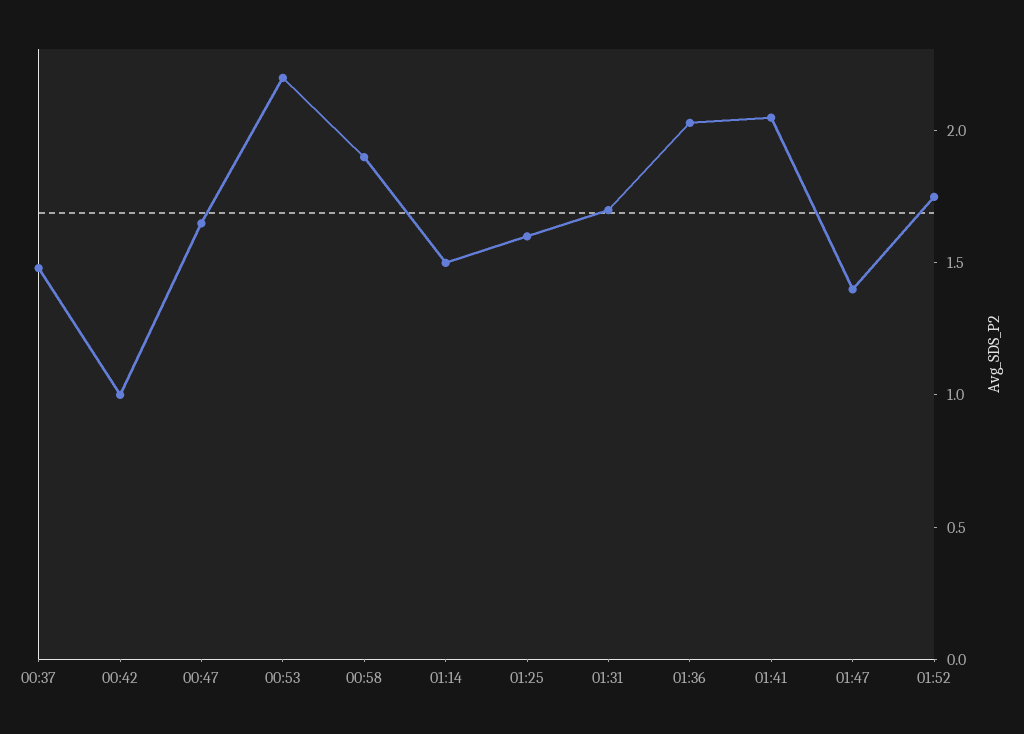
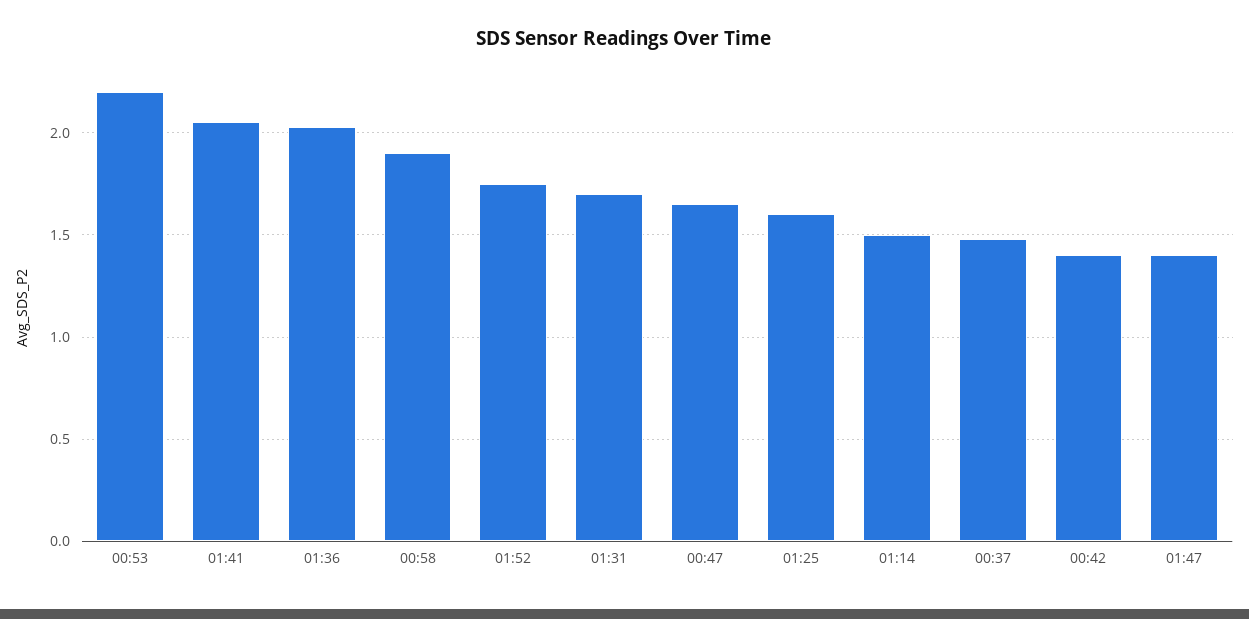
00:42: 1 -> 1.4

